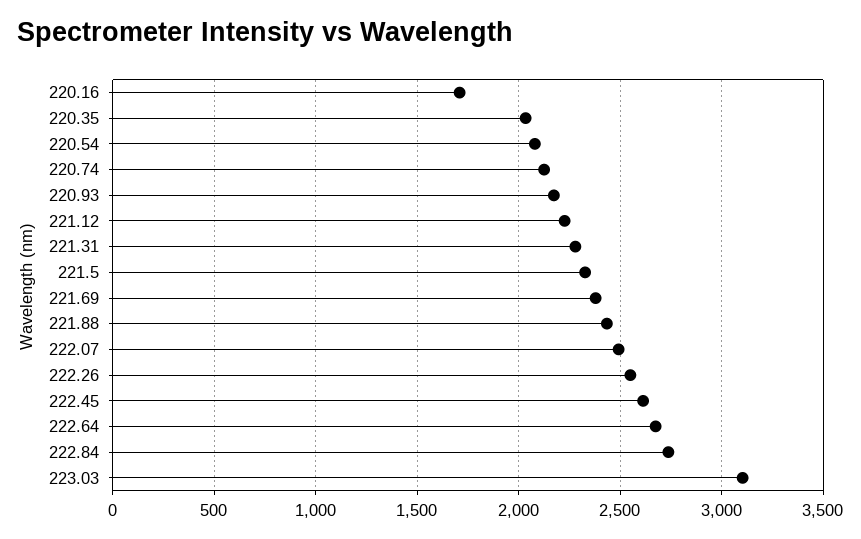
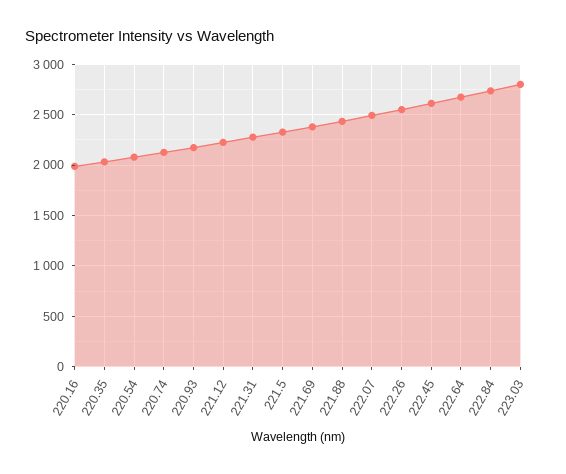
220.16: 1700 -> 2000
223.03: 3100 -> 2800

